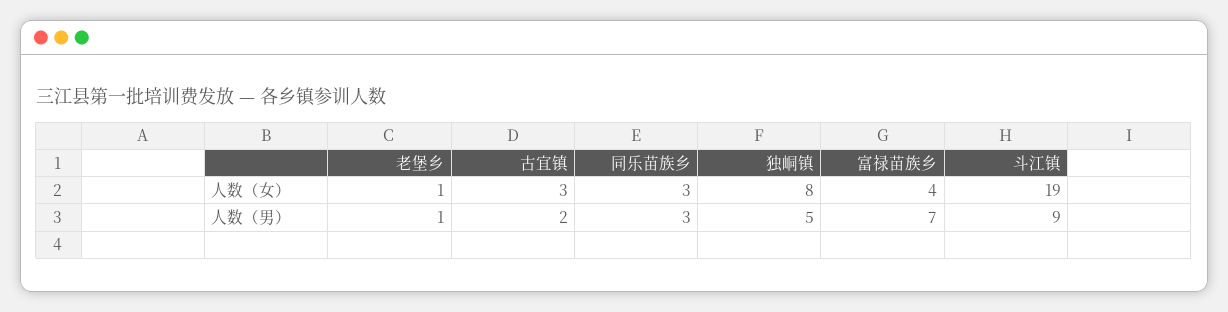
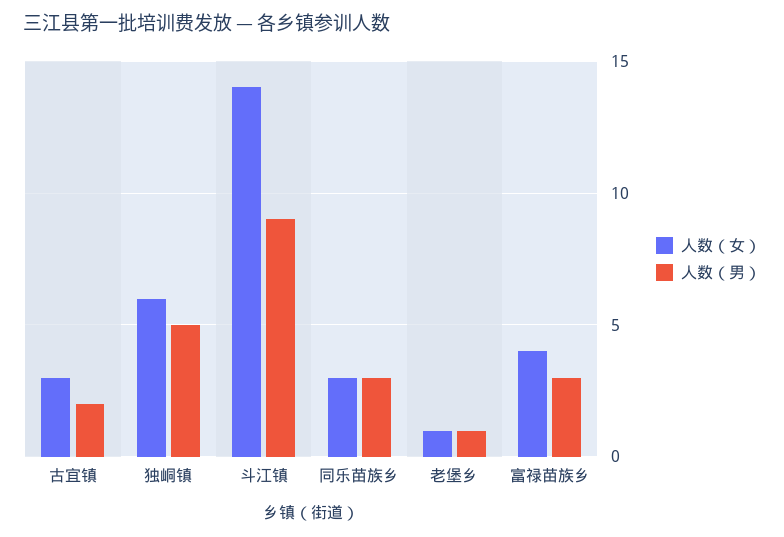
人数（女）, 独峒镇: 8 -> 6
人数（女）, 斗江镇: 19 -> 14
人数（男）, 富禄苗族乡: 7 -> 3

